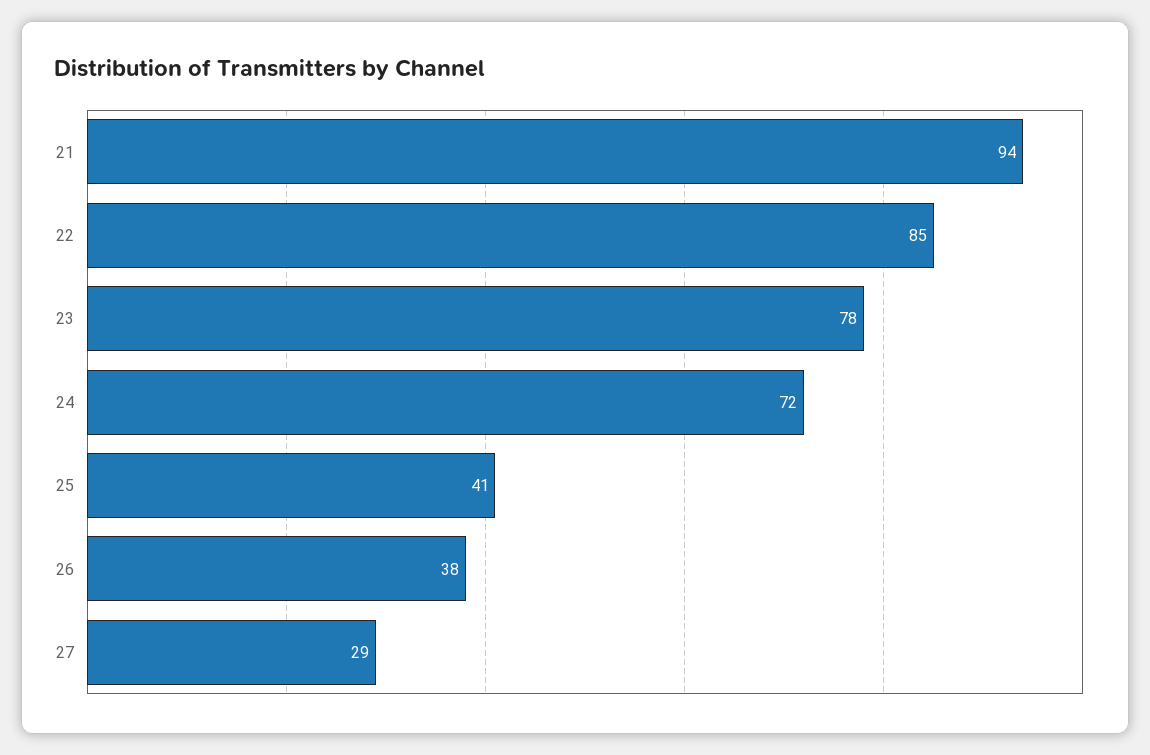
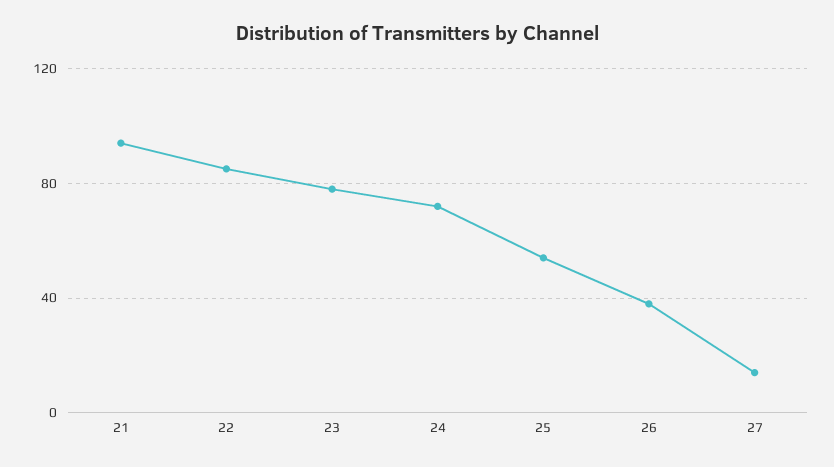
25: 41 -> 55
27: 29 -> 15

